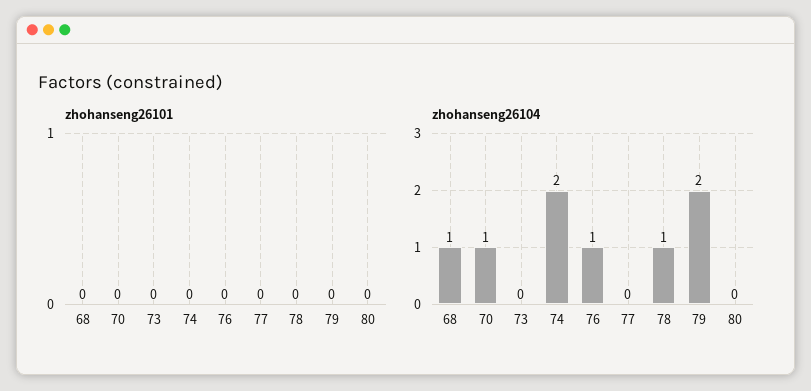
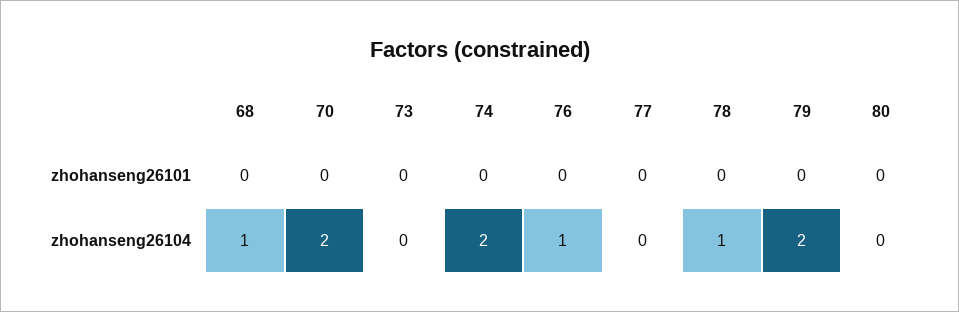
zhohanseng26104, 70: 1 -> 2

